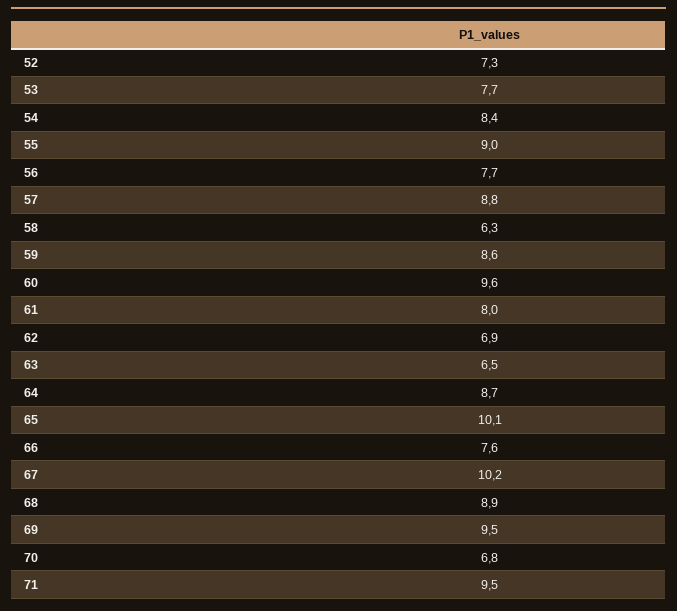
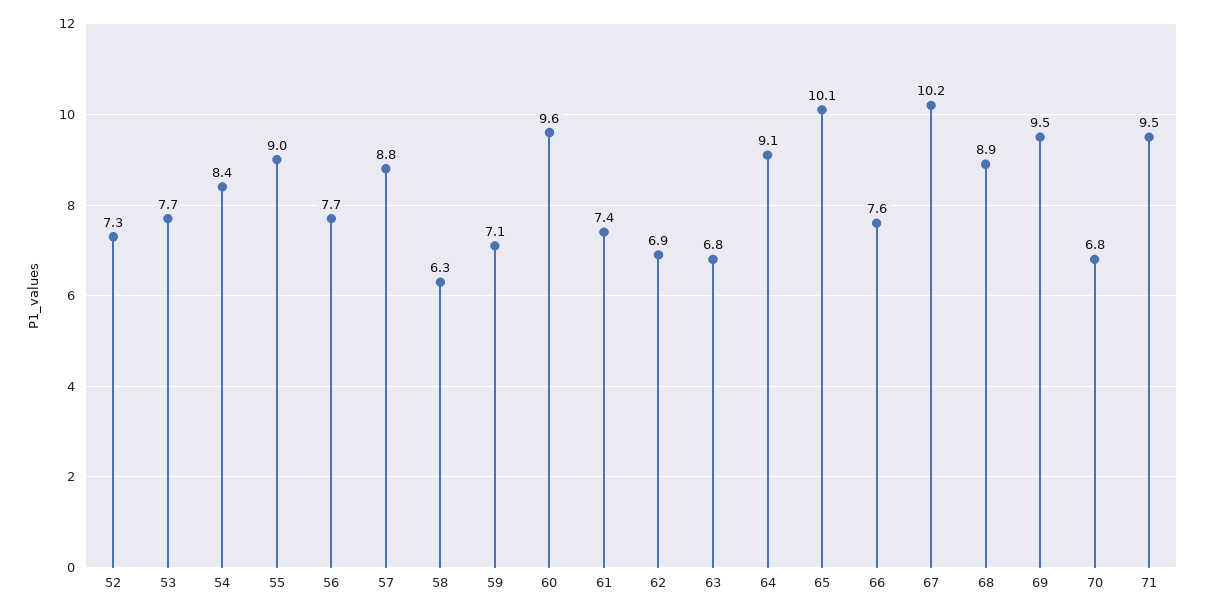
59: 8.6 -> 7.1
61: 8 -> 7.4
63: 6.5 -> 6.8
64: 8.7 -> 9.1

